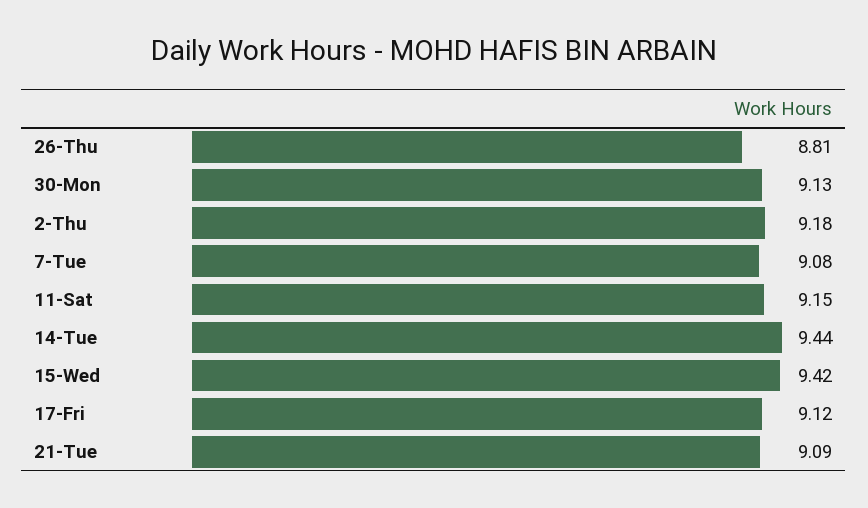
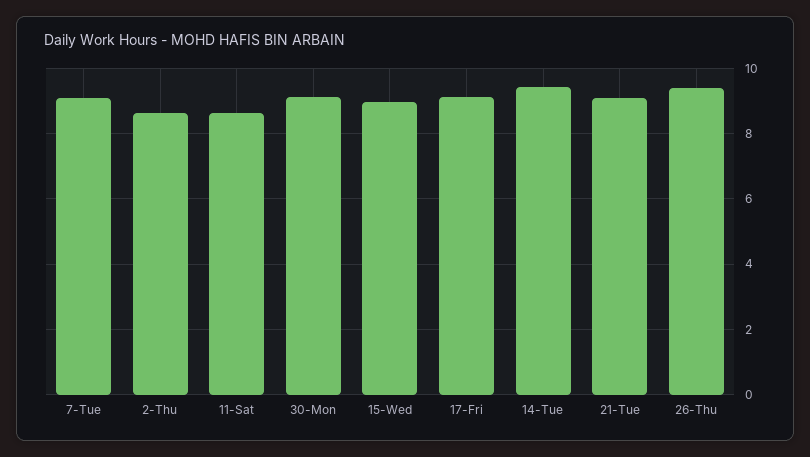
26-Thu: 8.81 -> 9.4
2-Thu: 9.18 -> 8.6
11-Sat: 9.15 -> 8.6
15-Wed: 9.42 -> 9

